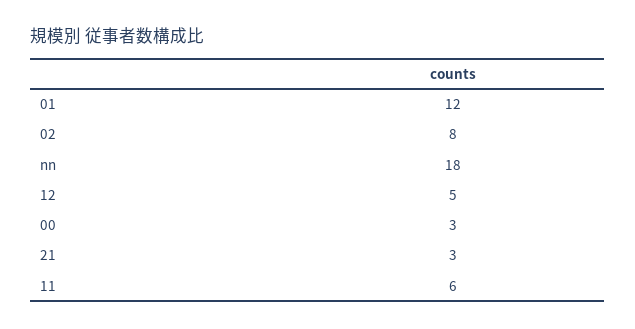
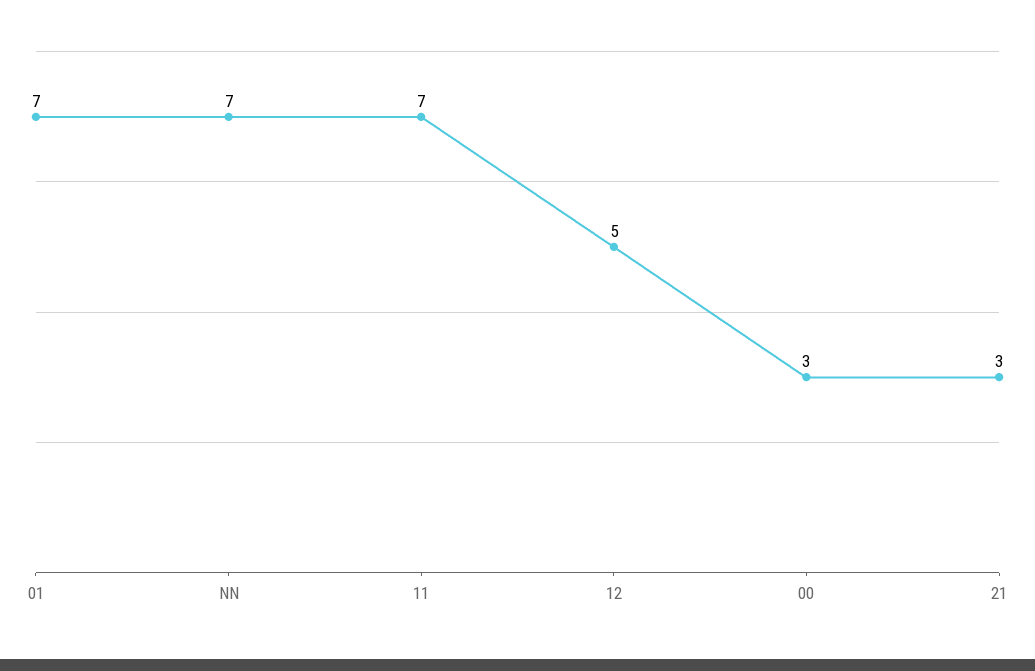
01: 12 -> 7
02: 8 -> none
nn: 18 -> 7
11: 6 -> 7

